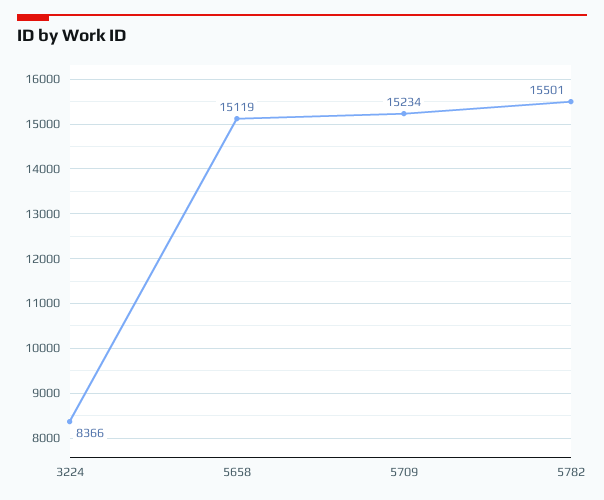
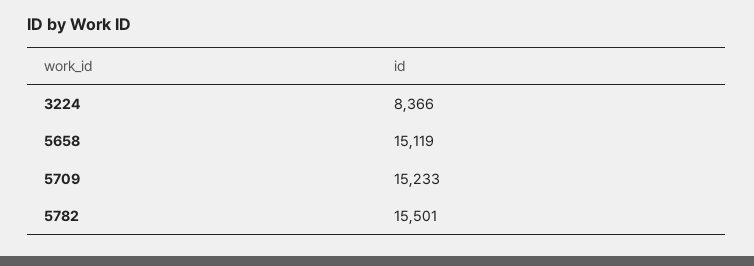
5709: 15234 -> 15233

